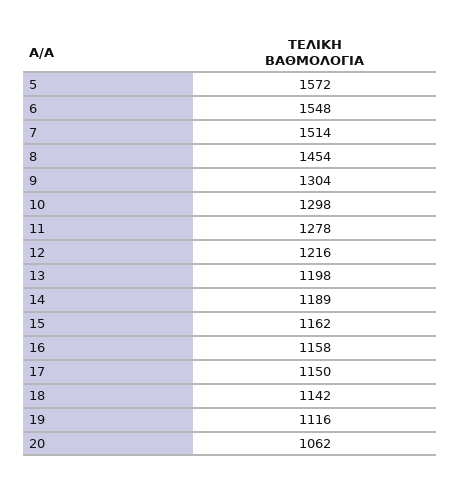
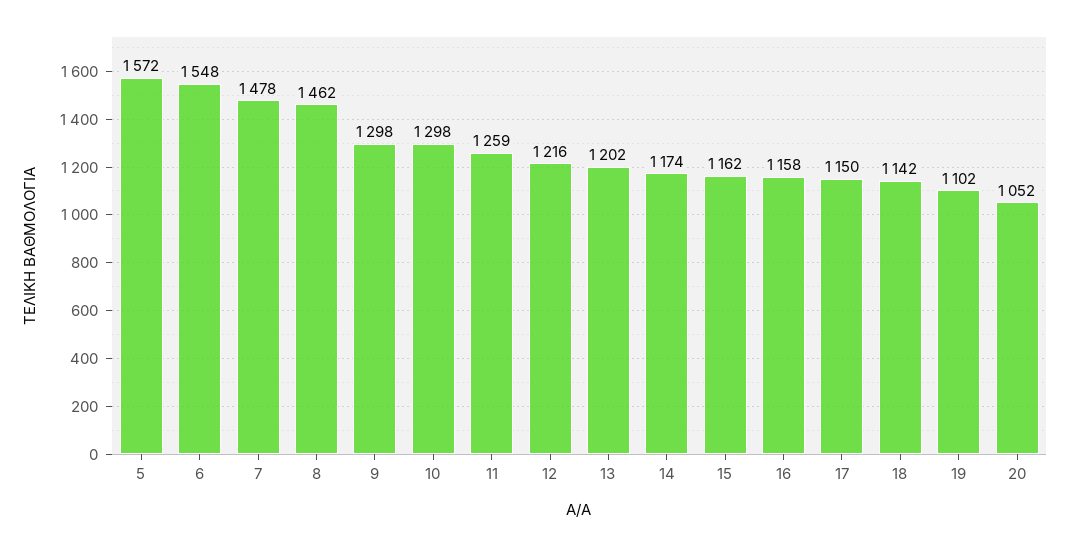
7: 1514 -> 1478
8: 1454 -> 1462
9: 1304 -> 1298
11: 1278 -> 1259
13: 1198 -> 1202
14: 1189 -> 1174
19: 1116 -> 1102
20: 1062 -> 1052

